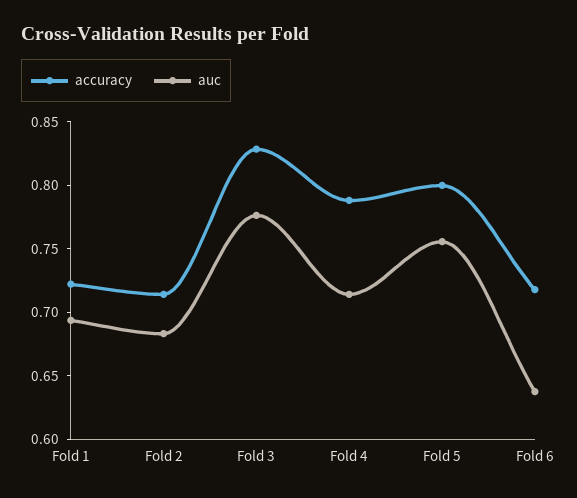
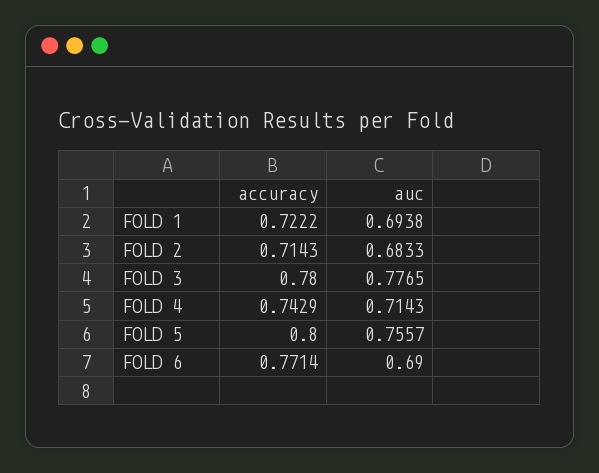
accuracy, Fold 3: 0.83 -> 0.78
accuracy, Fold 4: 0.79 -> 0.7429
accuracy, Fold 6: 0.72 -> 0.7714
auc, Fold 6: 0.64 -> 0.69

